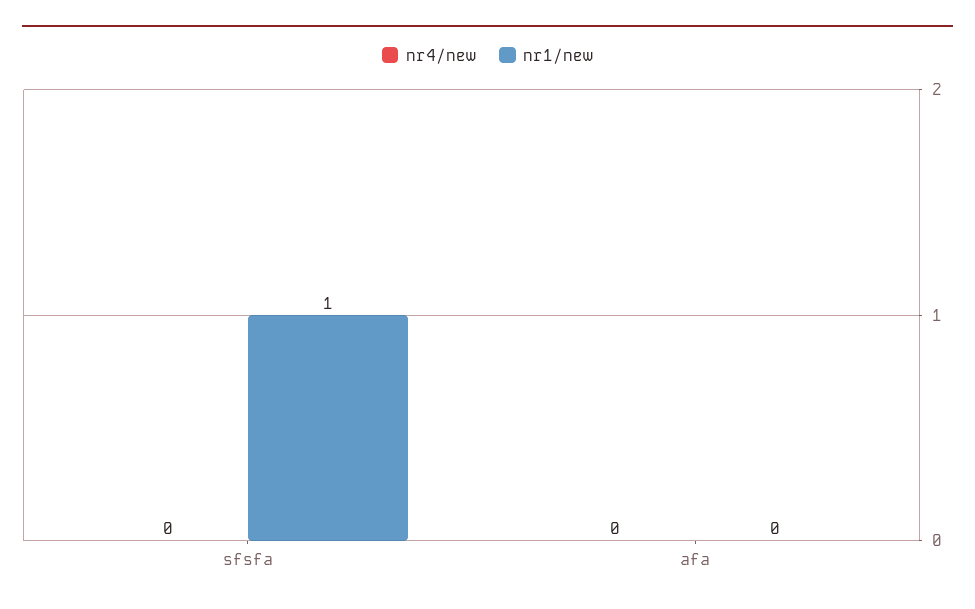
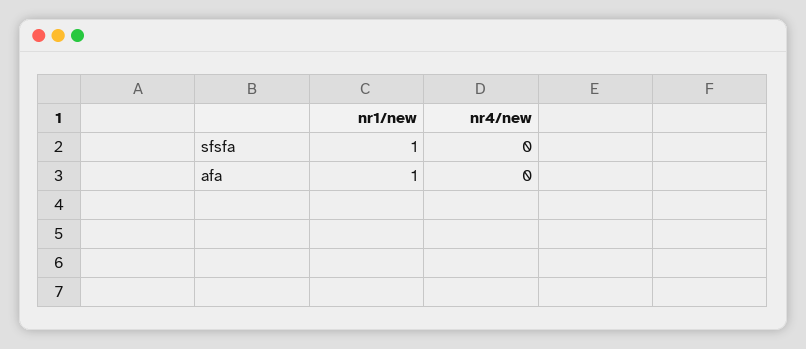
nr1/new, afa: 0 -> 1

